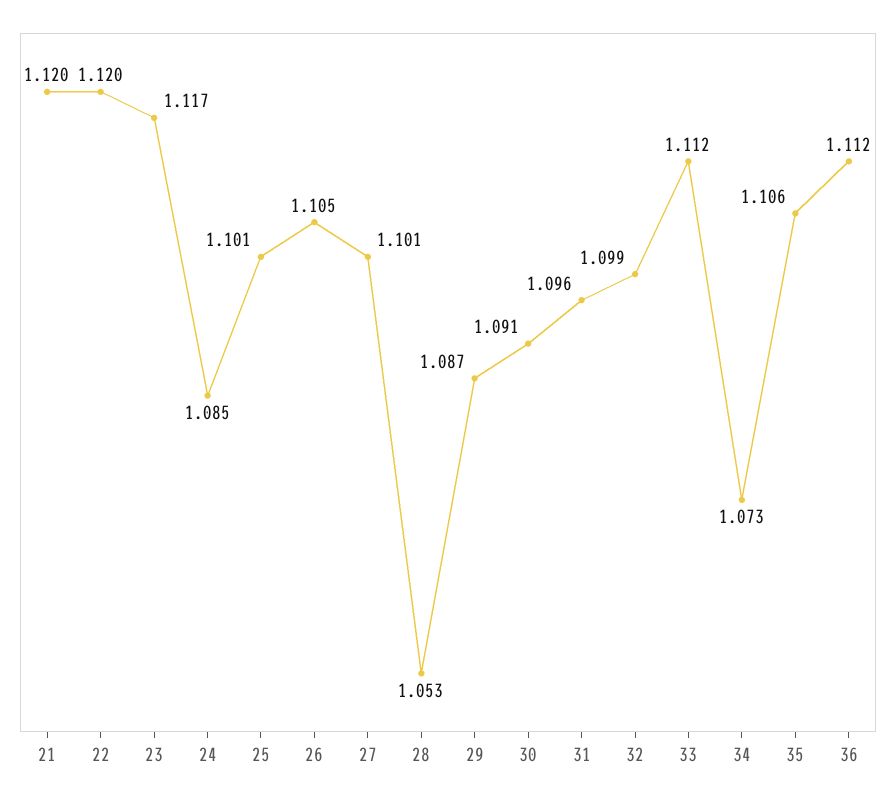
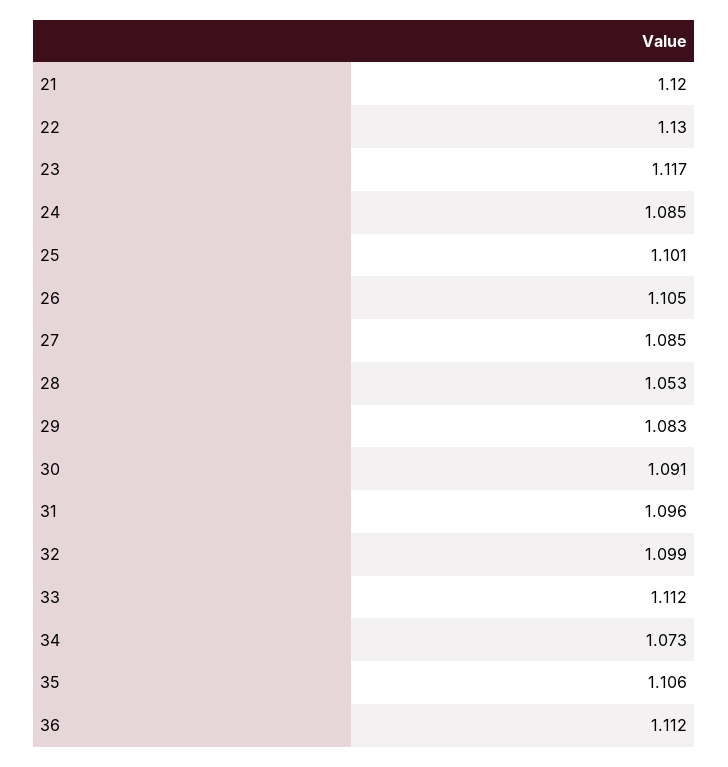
22: 1.12 -> 1.13
27: 1.101 -> 1.085
29: 1.087 -> 1.083

